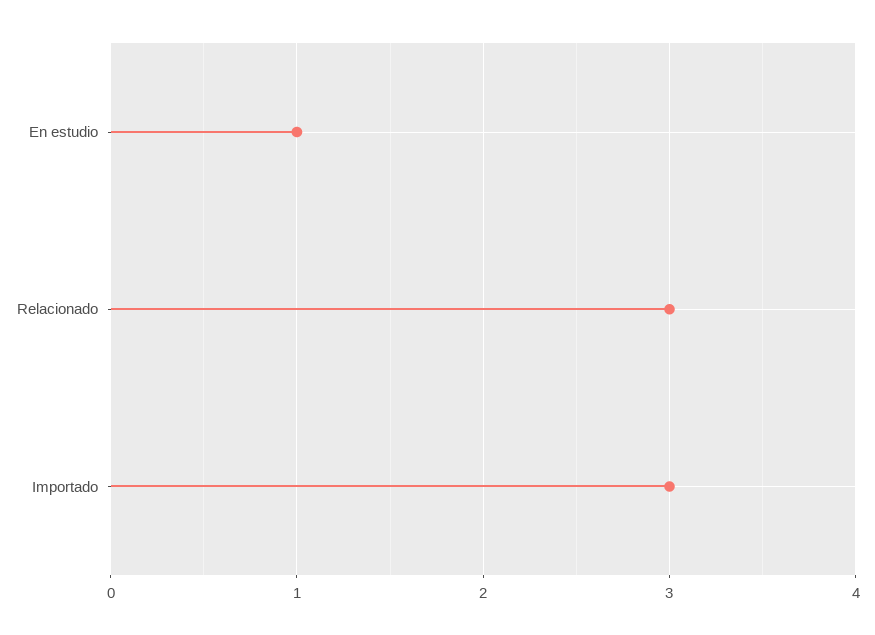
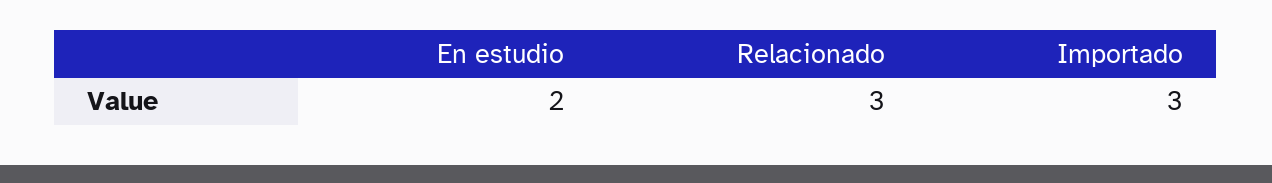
En estudio: 1 -> 2

